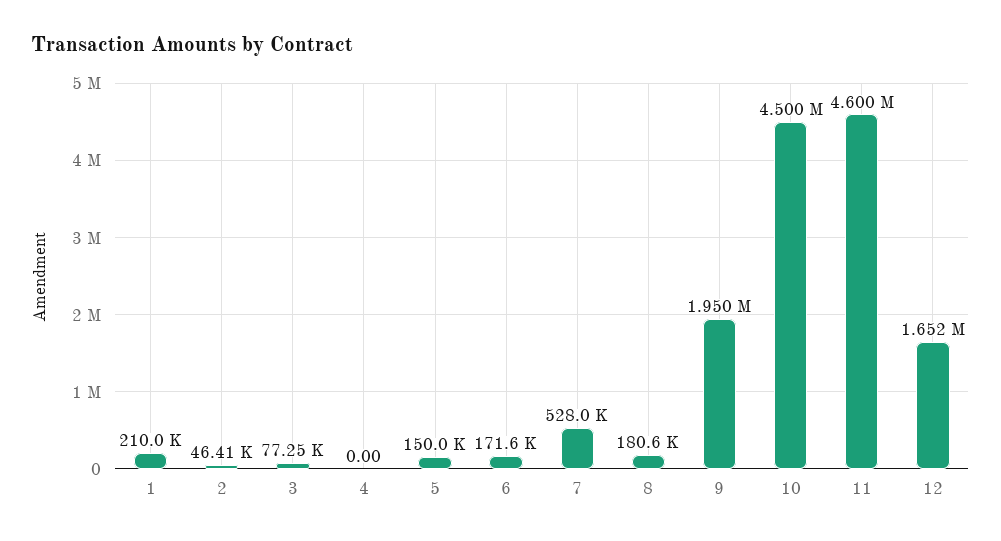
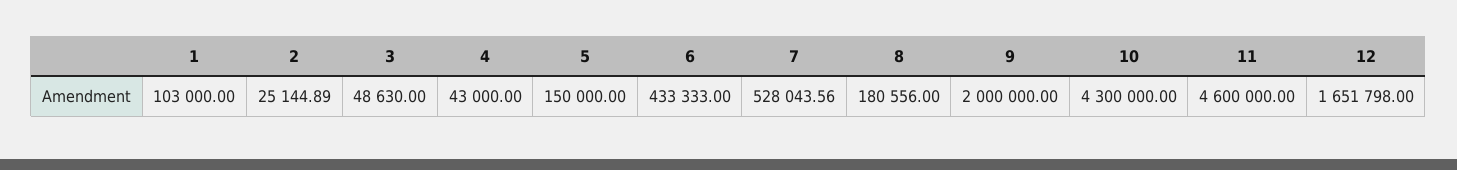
1: 210000 -> 103000
2: 46410 -> 25144.89
3: 77250 -> 48630
4: 0 -> 43000
6: 171600 -> 433333
9: 1950000 -> 2000000
10: 4500000 -> 4300000

